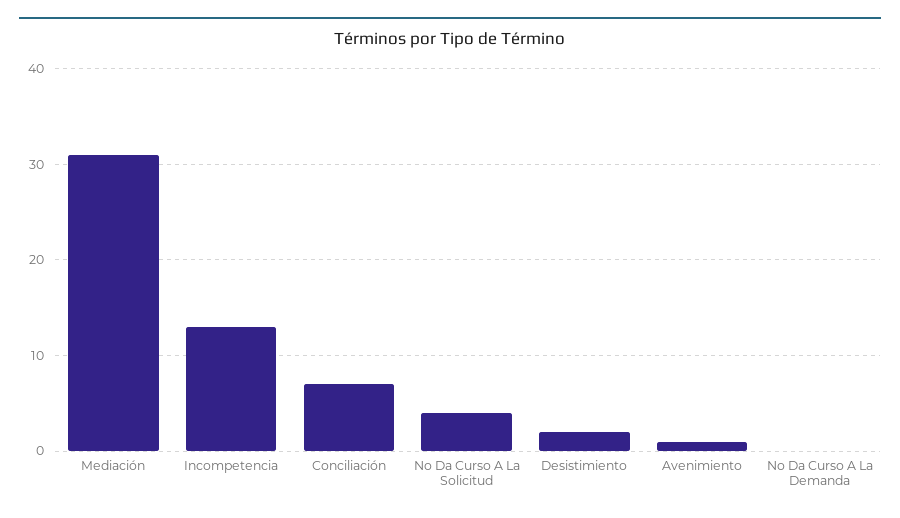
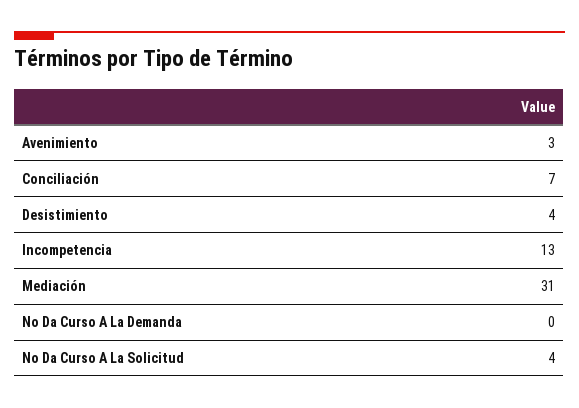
Desistimiento: 2 -> 4
Avenimiento: 1 -> 3

